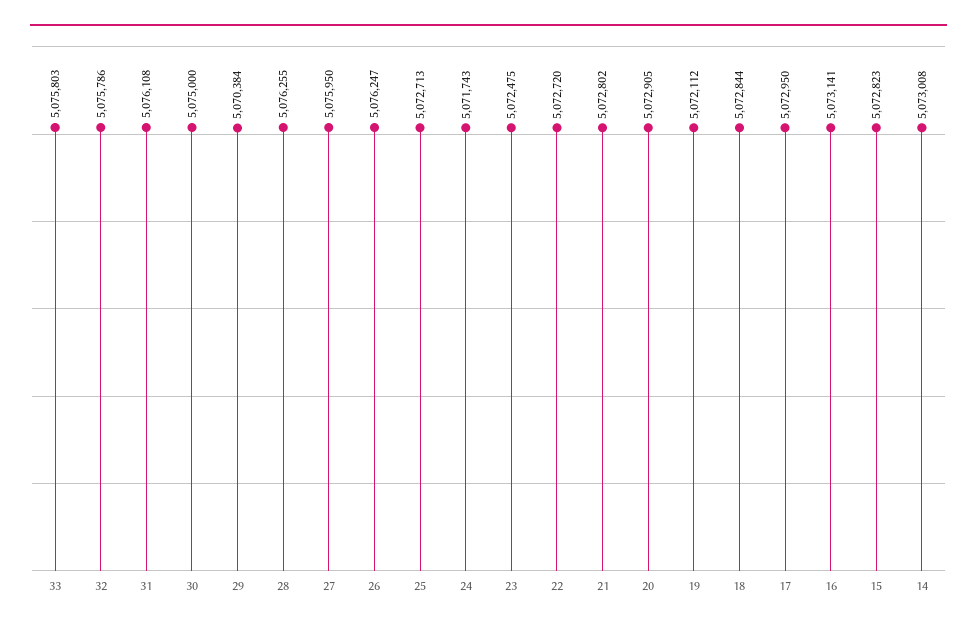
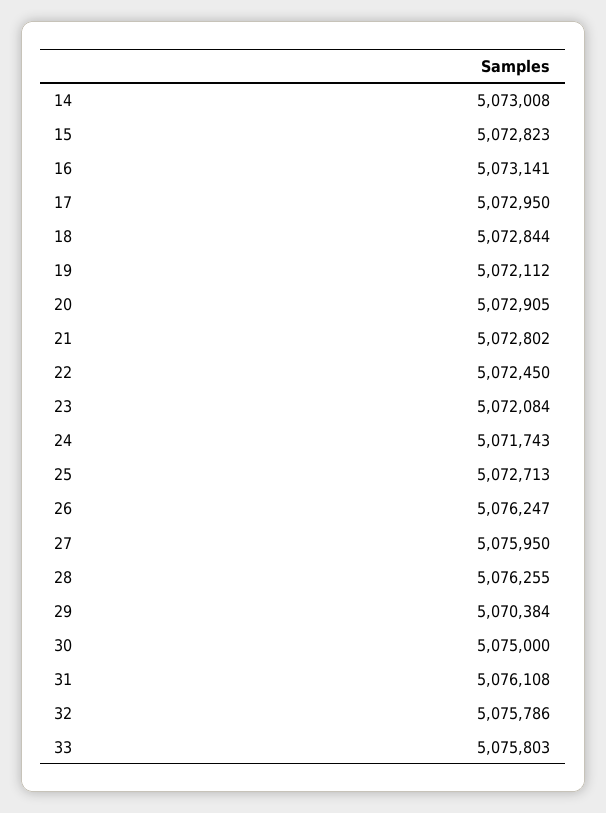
23: 5072475 -> 5072084
22: 5072720 -> 5072450

